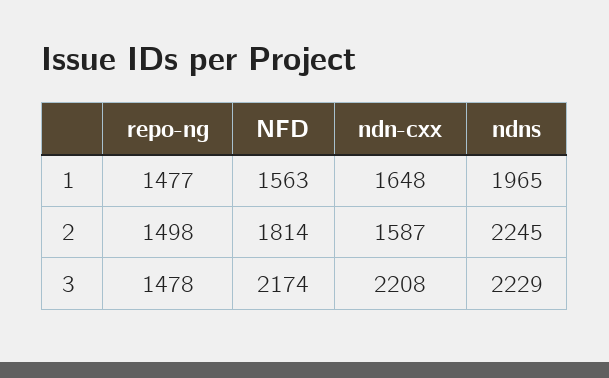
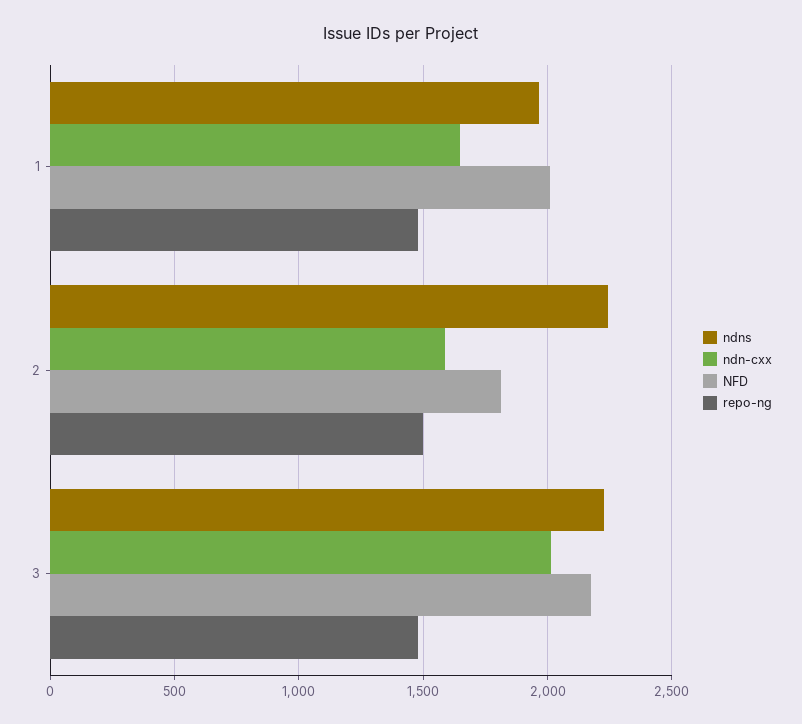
NFD, 1: 1563 -> 2000
ndn-cxx, 3: 2208 -> 2000

